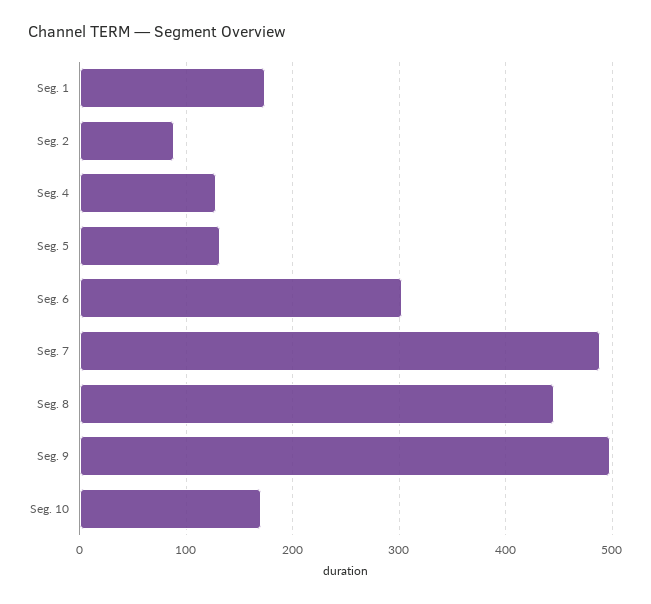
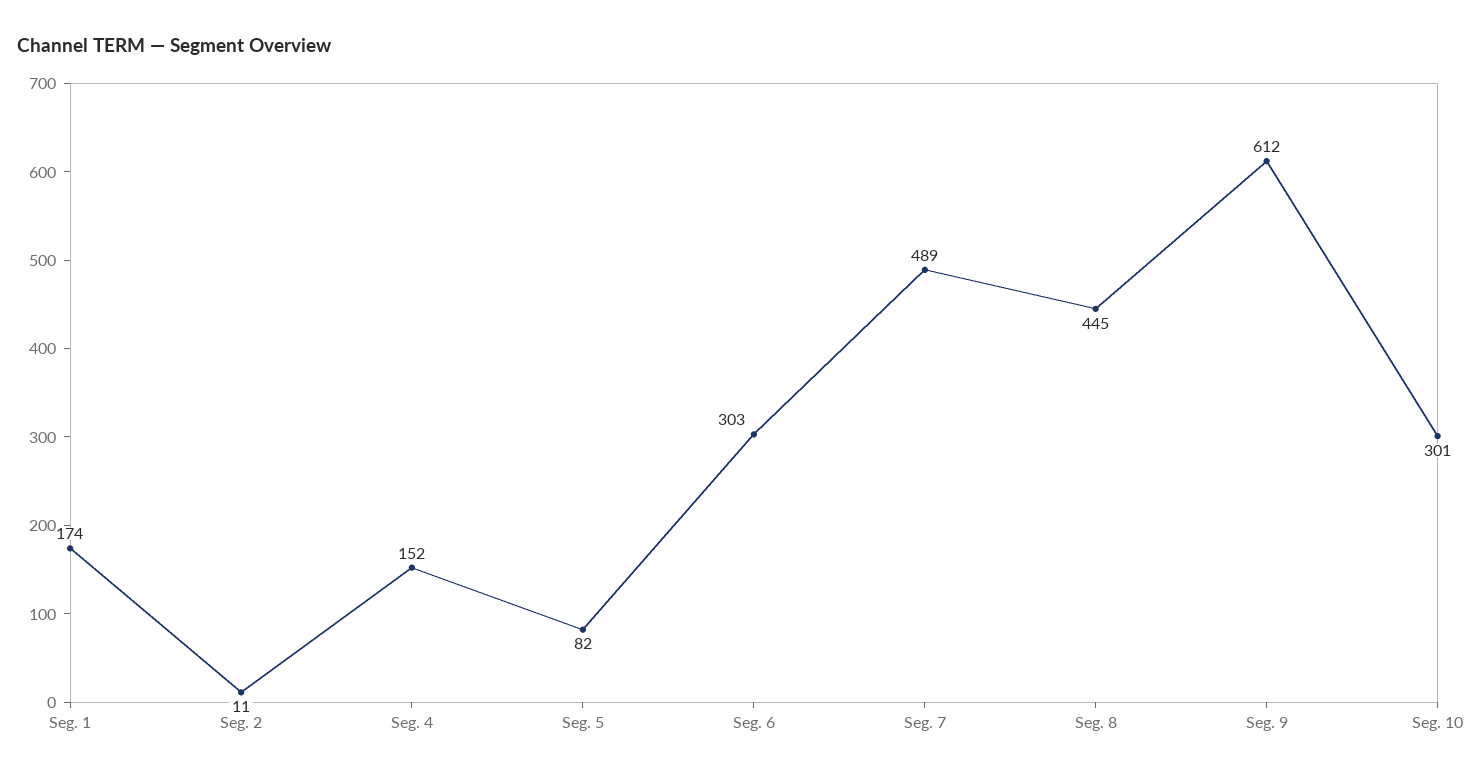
Seg. 2: 90 -> 11
Seg. 4: 130 -> 152
Seg. 5: 130 -> 82
Seg. 9: 500 -> 612
Seg. 10: 170 -> 301

